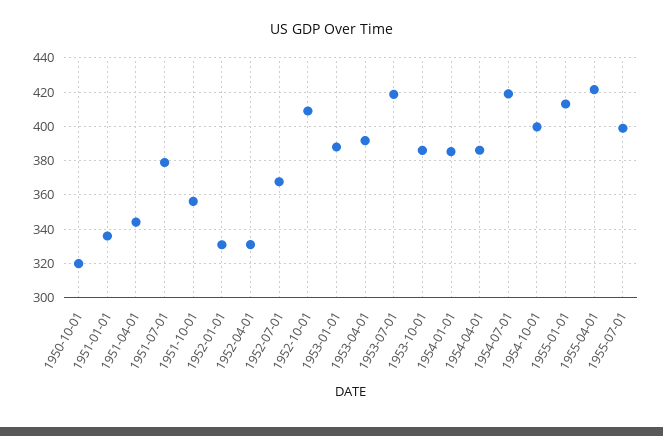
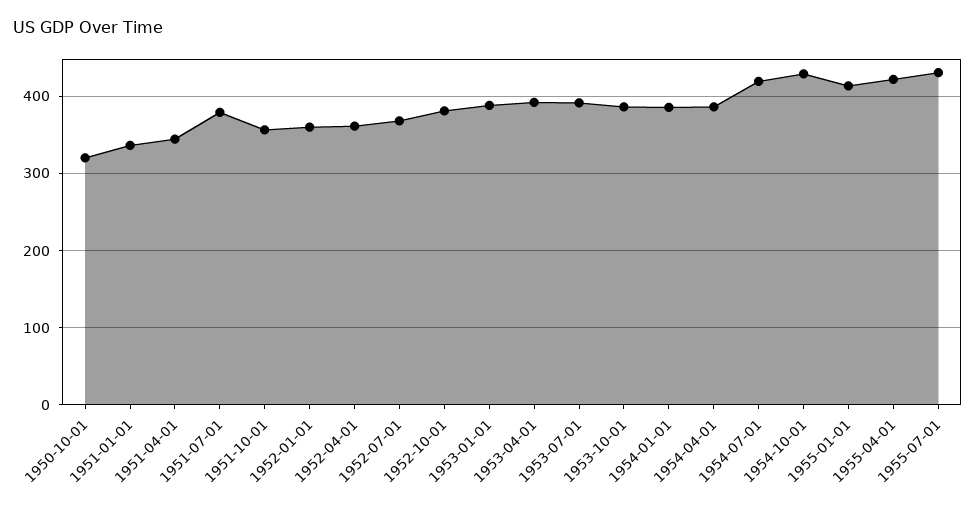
1952-01-01: 330 -> 360
1952-04-01: 330 -> 360
1952-10-01: 410 -> 380
1953-07-01: 420 -> 390
1954-10-01: 400 -> 430
1955-07-01: 400 -> 430

